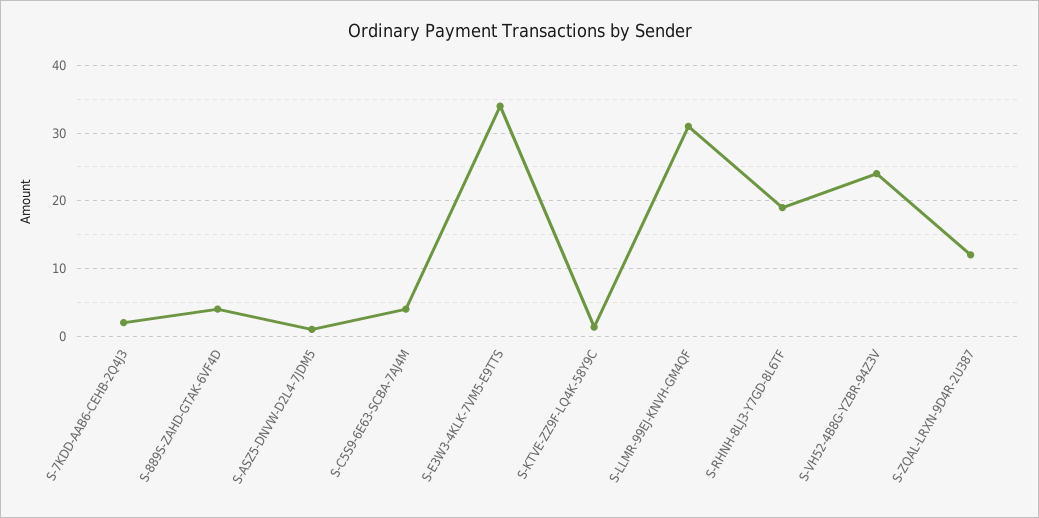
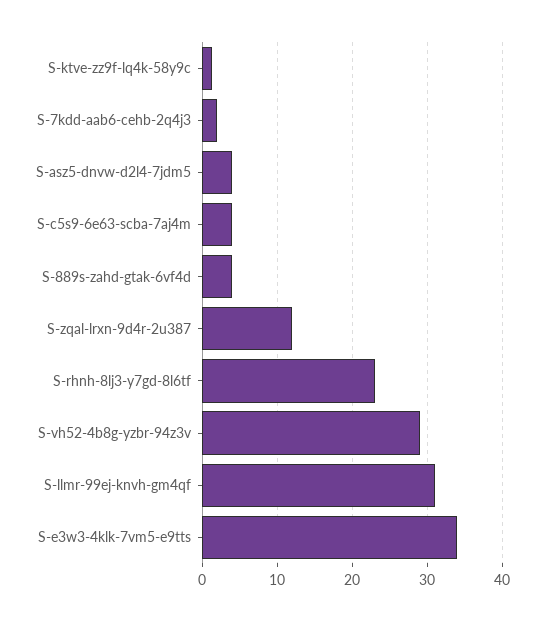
S-ASZ5-DNVW-D2L4-7JDM5: 1 -> 4
S-RHNH-8LJ3-Y7GD-8L6TF: 19 -> 23
S-VH52-4B8G-YZBR-94Z3V: 24 -> 29

